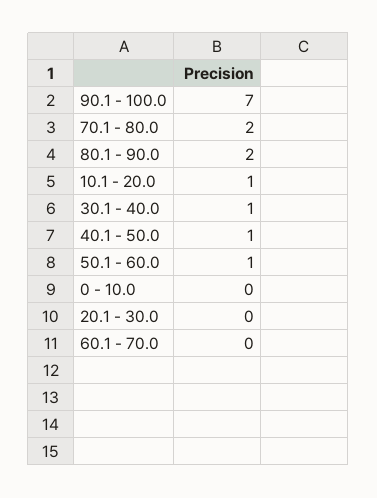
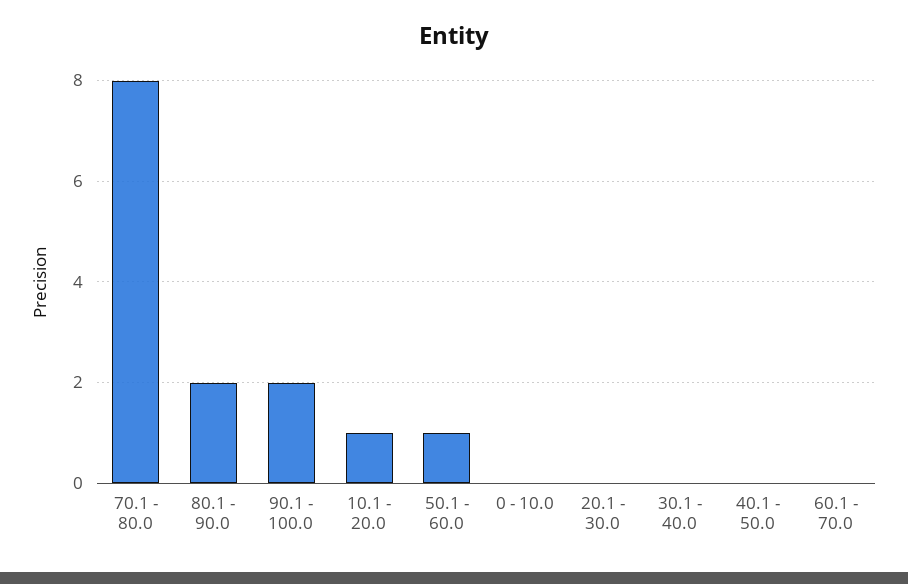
90.1 - 100.0: 7 -> 2
70.1 - 80.0: 2 -> 8
30.1 - 40.0: 1 -> 0
40.1 - 50.0: 1 -> 0

